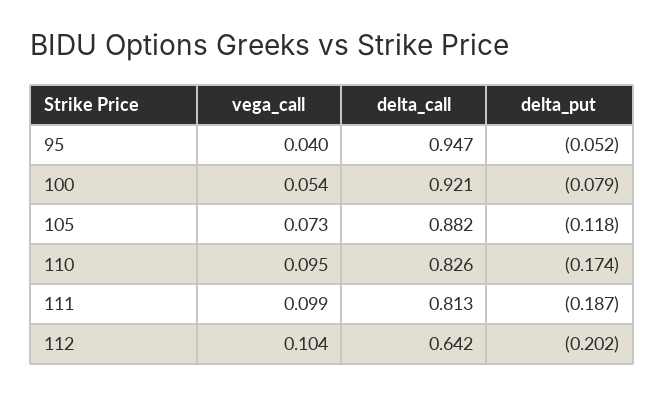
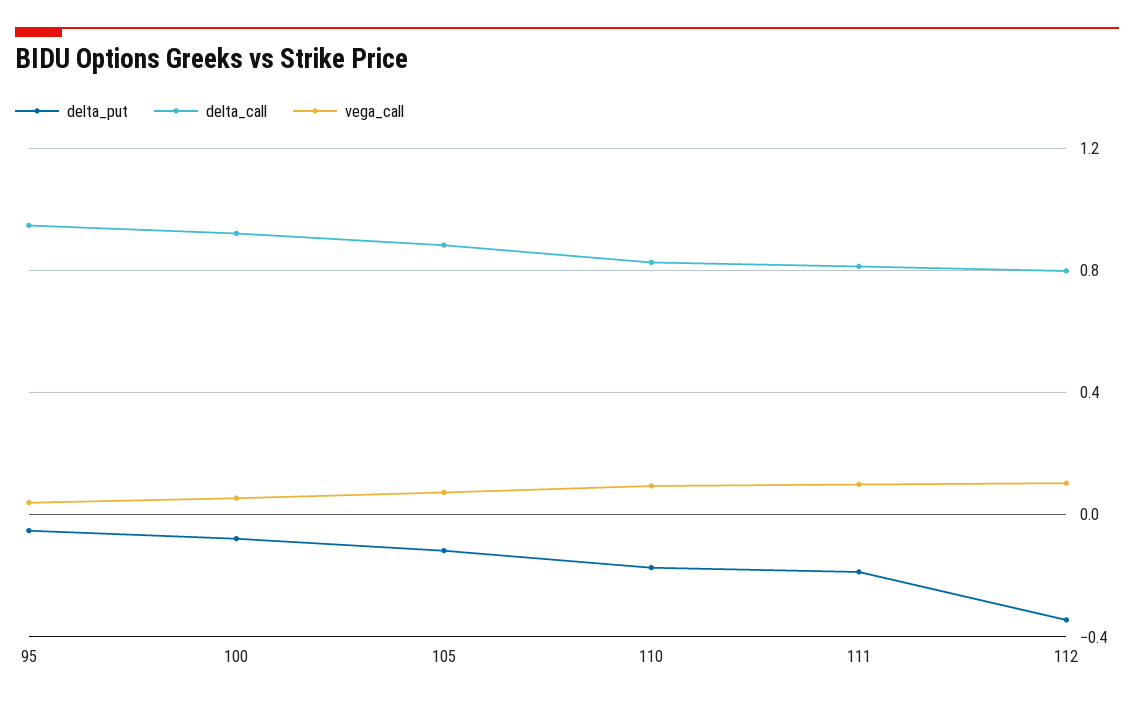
delta_call, 112: 0.642 -> 0.8
delta_put, 112: -0.202 -> -0.35

